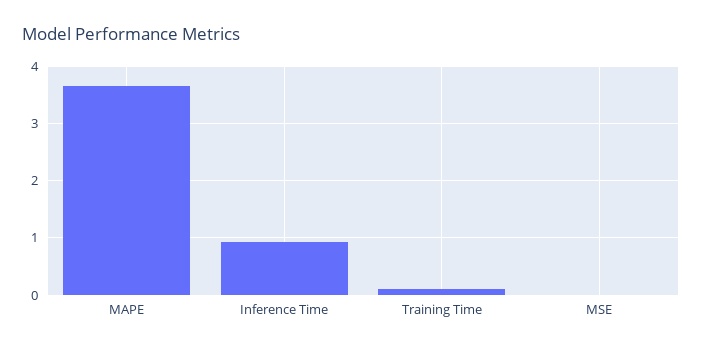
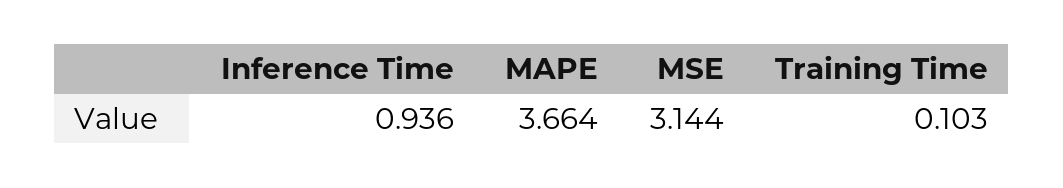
MSE: 0 -> 3.144

